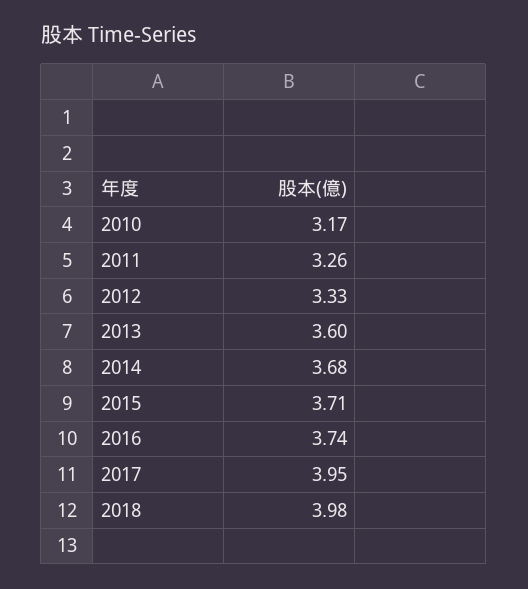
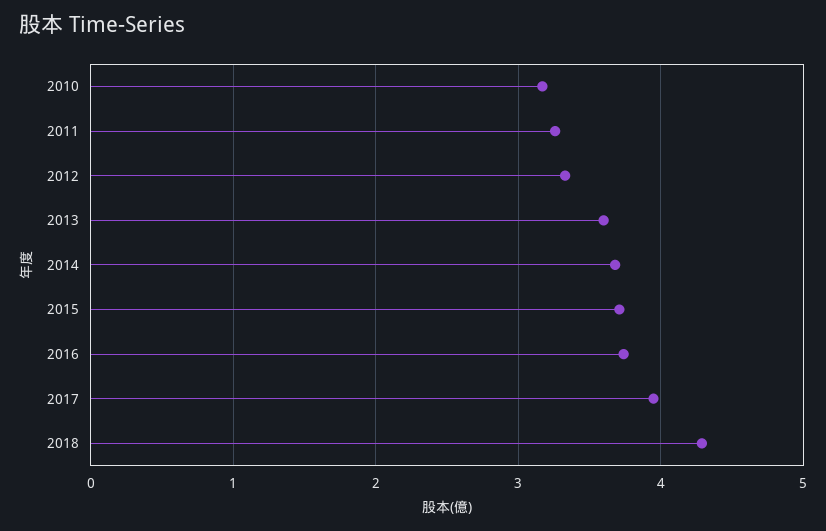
2018: 3.98 -> 4.3

